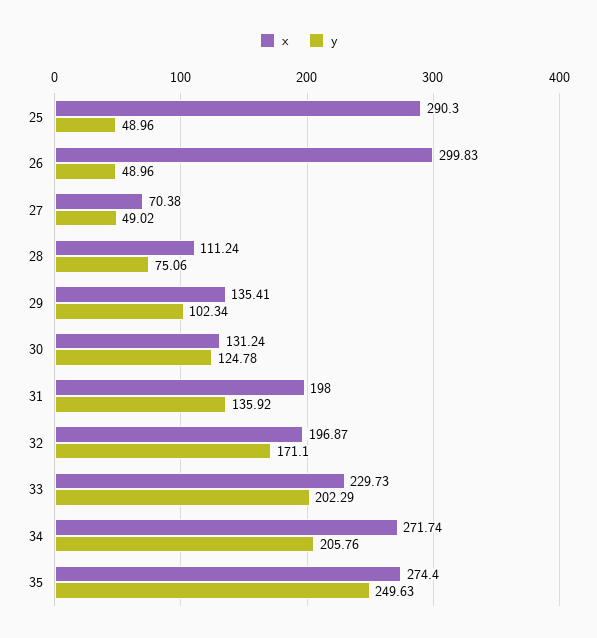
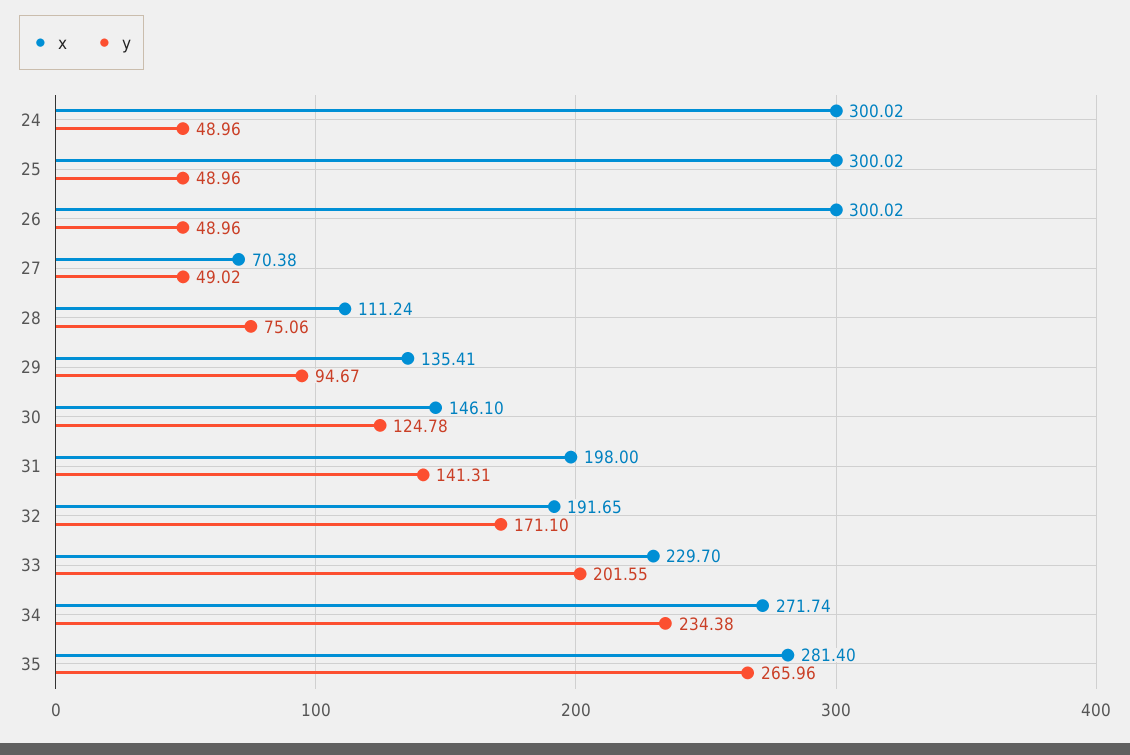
x, 25: 290.3 -> 300.02
x, 26: 299.83 -> 300.02
y, 29: 102.34 -> 94.67
x, 30: 131.24 -> 146.1
y, 31: 135.92 -> 141.31
x, 32: 196.87 -> 191.65
x, 33: 229.73 -> 229.7
y, 33: 202.29 -> 201.55
y, 34: 205.76 -> 234.38
x, 35: 274.4 -> 281.4
y, 35: 249.63 -> 265.96
x, 24: none -> 300.02
y, 24: none -> 48.96

